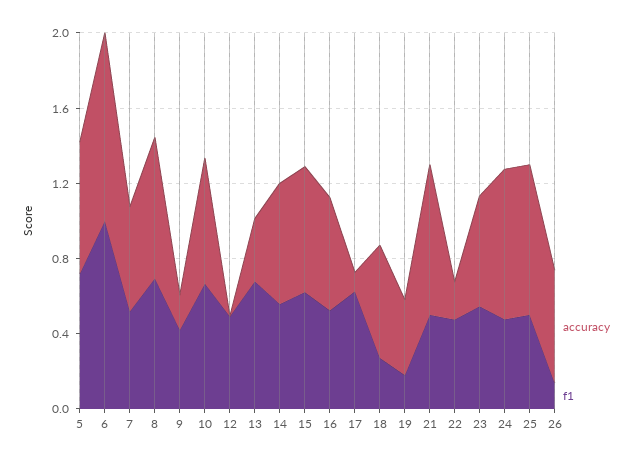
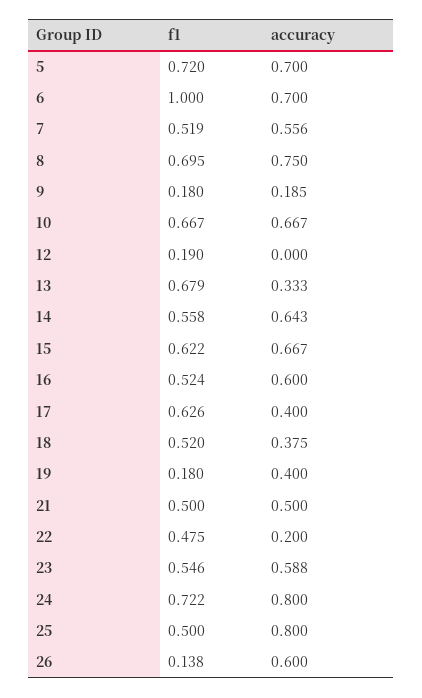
accuracy, 6: 1 -> 0.7
f1, 9: 0.4 -> 0.18
f1, 12: 0.5 -> 0.19
accuracy, 17: 0.1 -> 0.4
accuracy, 18: 0.6 -> 0.375
f1, 18: 0.3 -> 0.52
accuracy, 21: 0.8 -> 0.5
f1, 24: 0.5 -> 0.722

